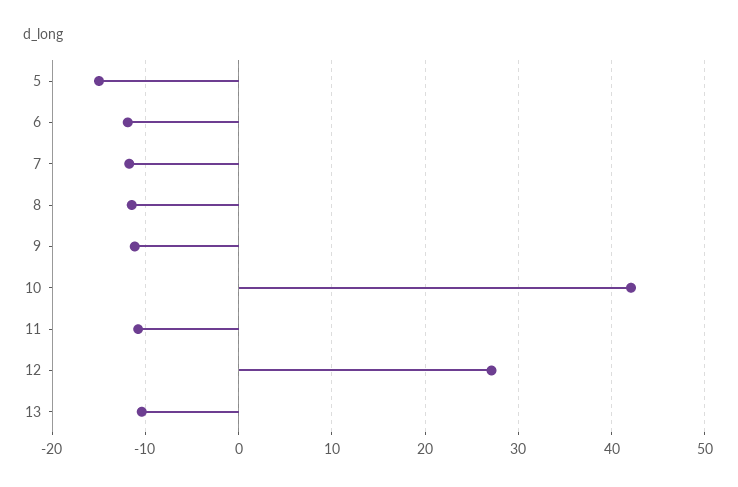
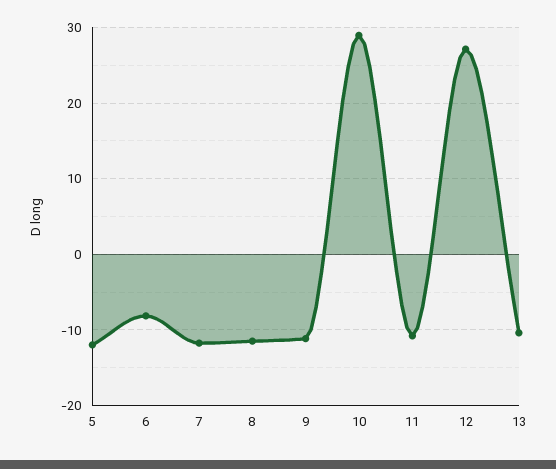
5: -15 -> -12
6: -12 -> -8
10: 42 -> 29

